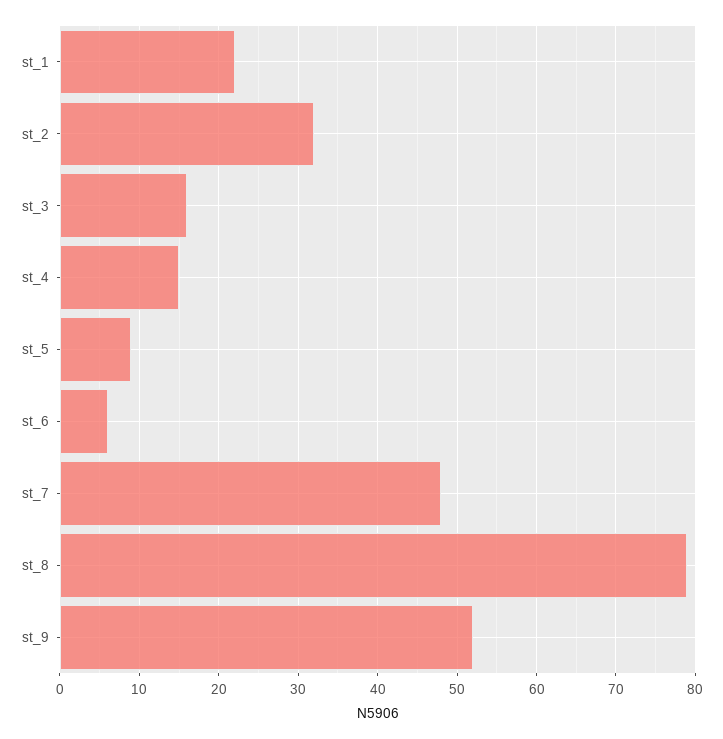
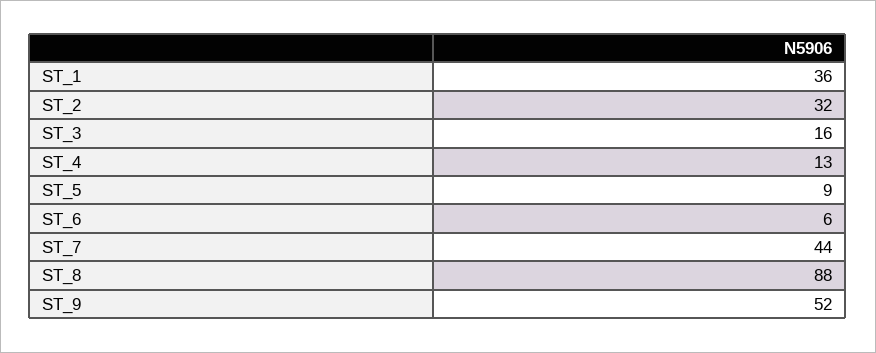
st_1: 22 -> 36
st_4: 15 -> 13
st_7: 48 -> 44
st_8: 79 -> 88

